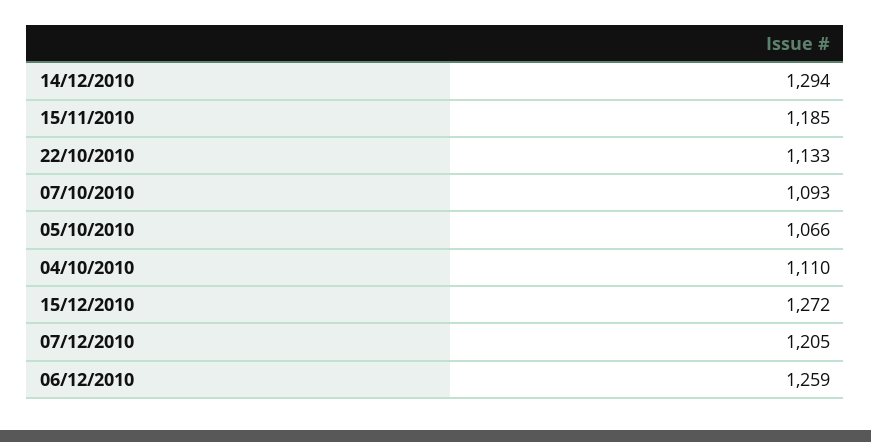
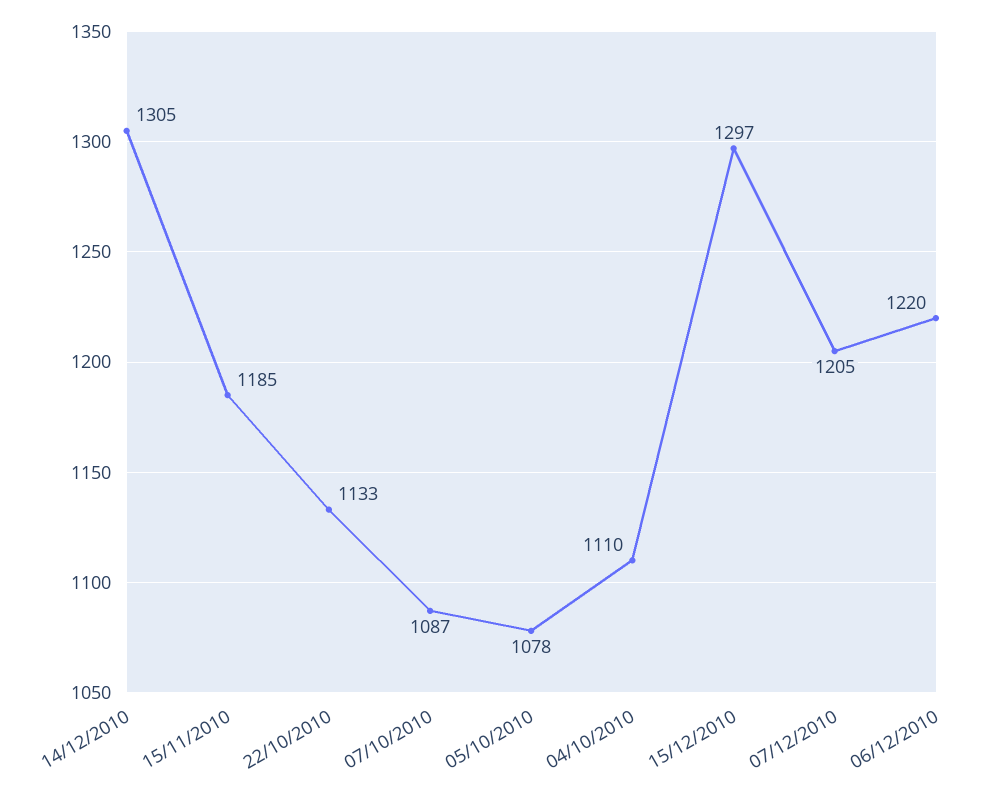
14/12/2010: 1294 -> 1305
07/10/2010: 1093 -> 1087
05/10/2010: 1066 -> 1078
15/12/2010: 1272 -> 1297
06/12/2010: 1259 -> 1220

